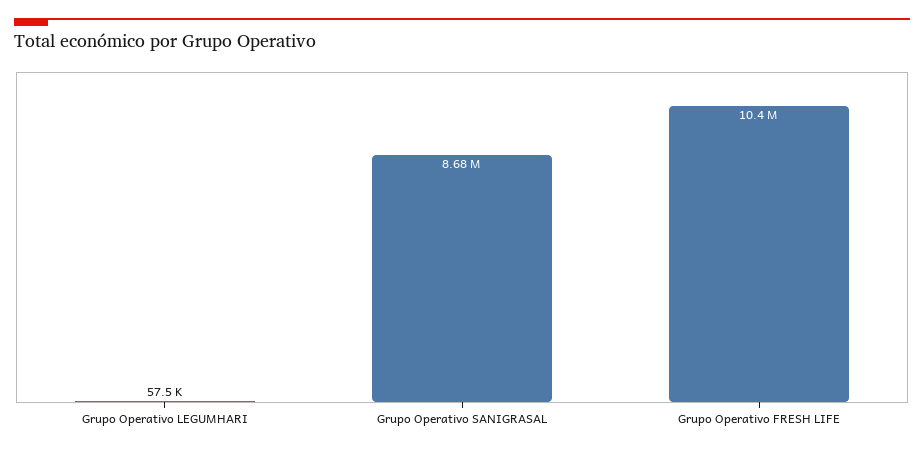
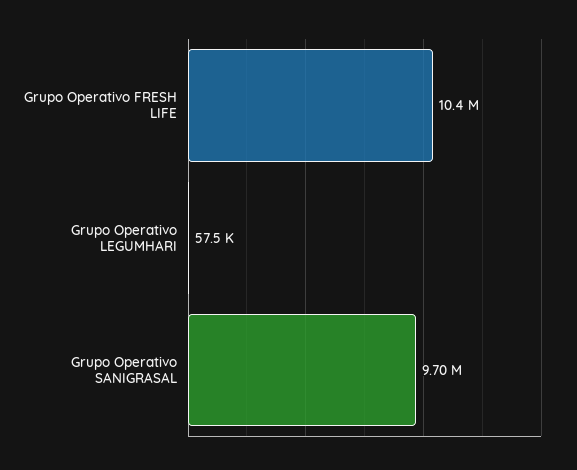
Grupo Operativo SANIGRASAL: 8680000 -> 9700000

